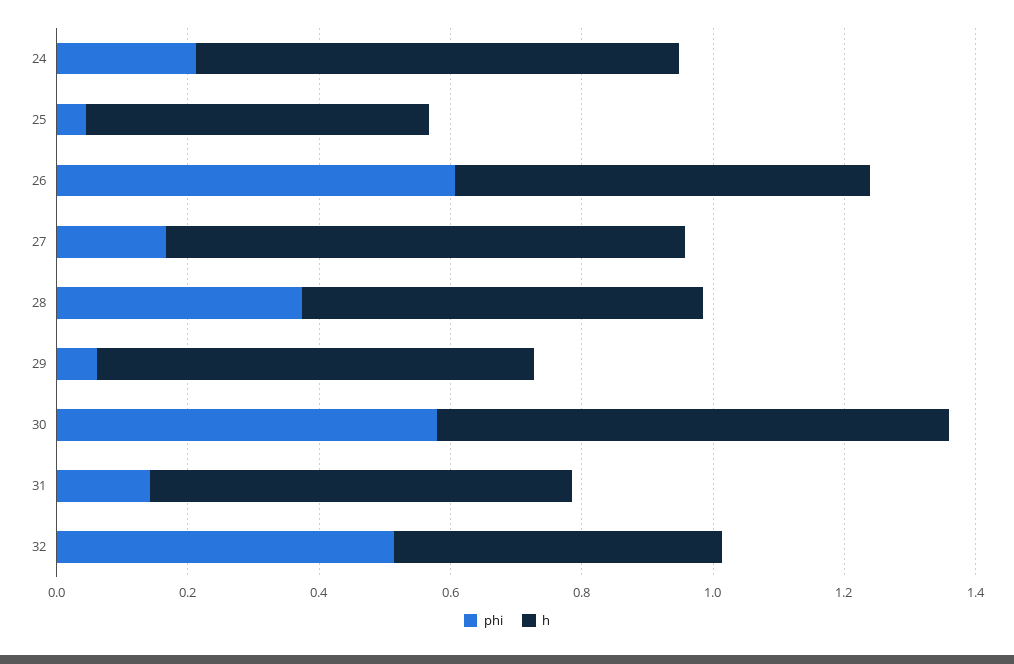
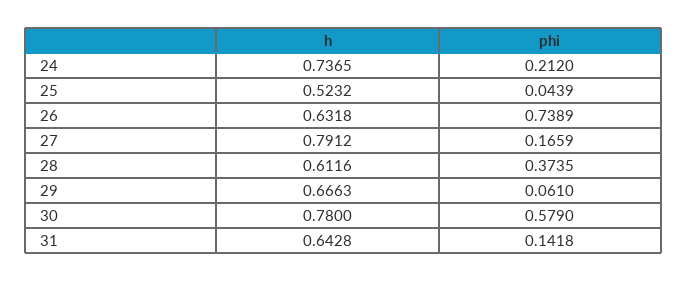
phi, 26: 0.6 -> 0.7389
phi, 32: 0.5 -> none
h, 32: 0.5 -> none

